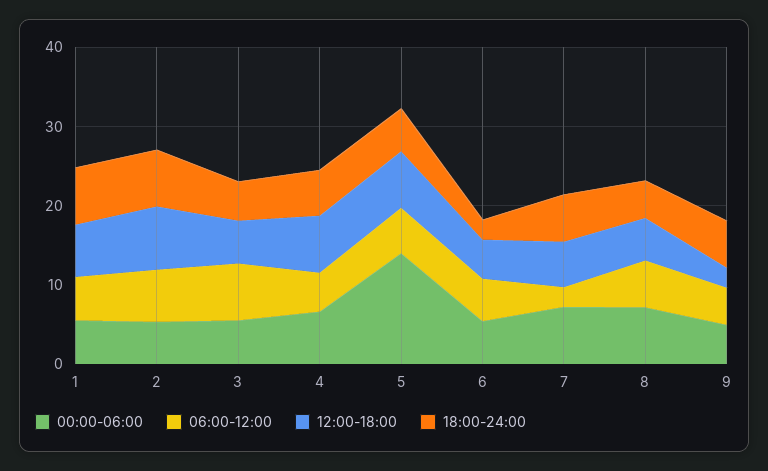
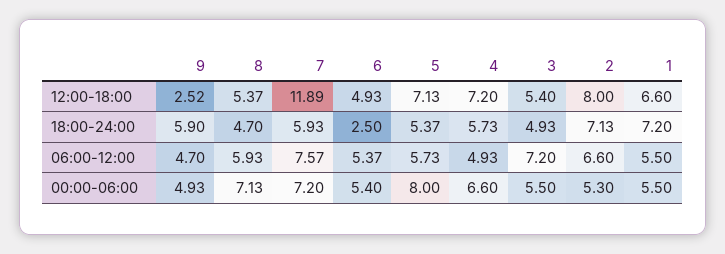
00:00-06:00, 5: 14 -> 8
06:00-12:00, 7: 2 -> 7.57
12:00-18:00, 7: 6 -> 11.89

